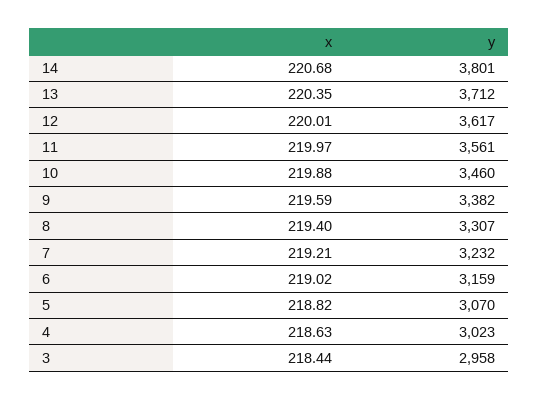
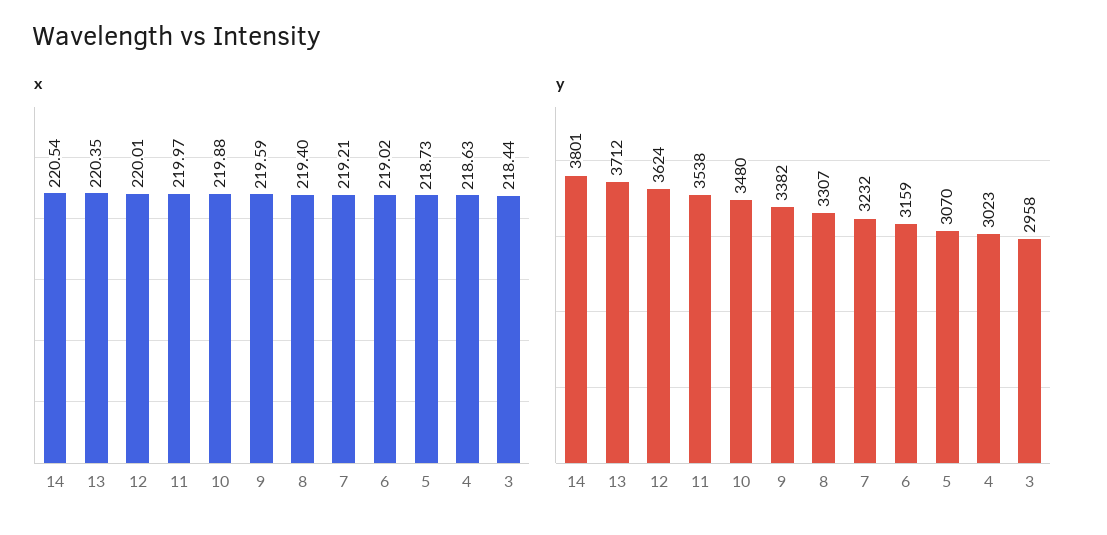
x, 14: 220.68 -> 220.54
y, 12: 3617 -> 3624
y, 11: 3561 -> 3538
y, 10: 3460 -> 3480
x, 5: 218.82 -> 218.73

